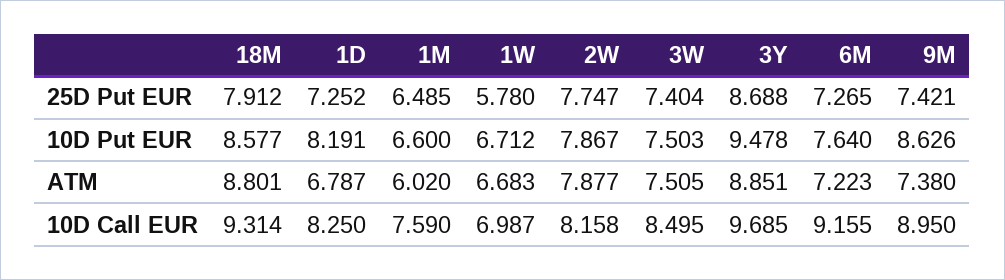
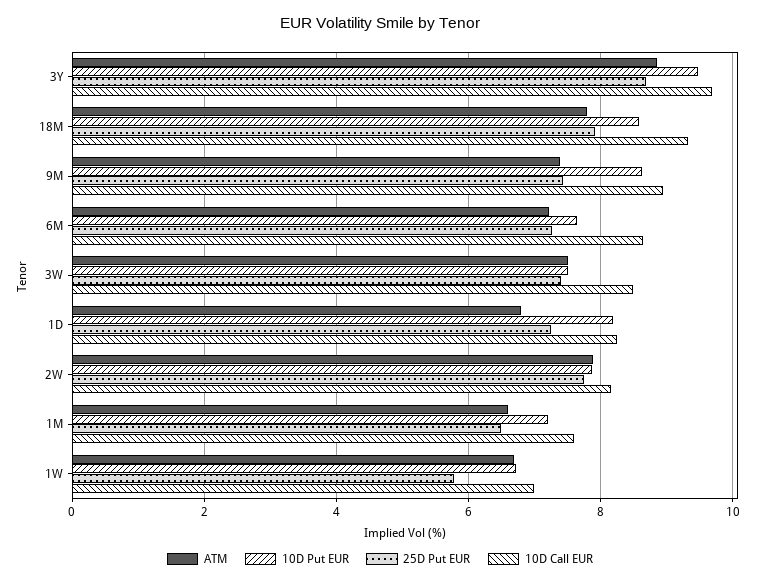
10D Put EUR, 1M: 6.6 -> 7.2
ATM, 18M: 8.801 -> 7.8
ATM, 1M: 6.02 -> 6.6
10D Call EUR, 6M: 9.155 -> 8.6

